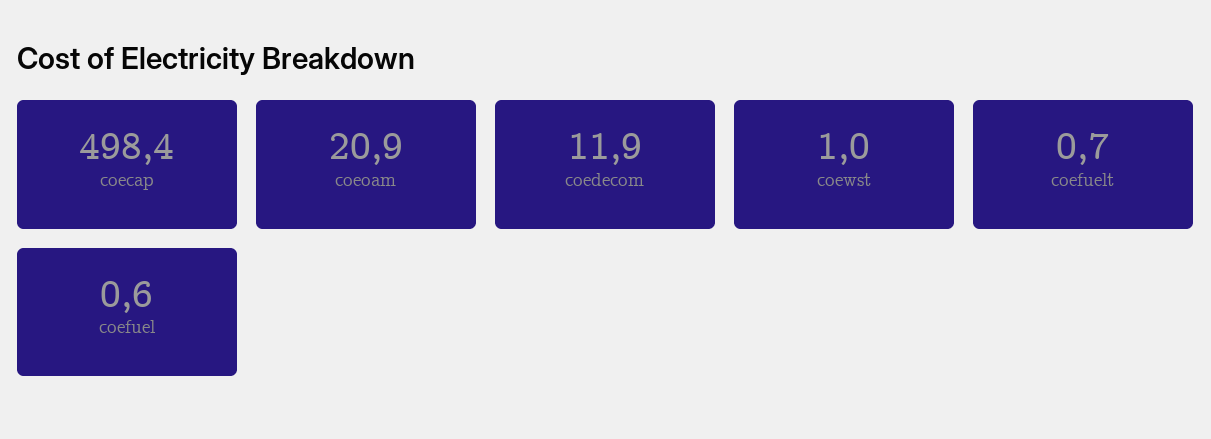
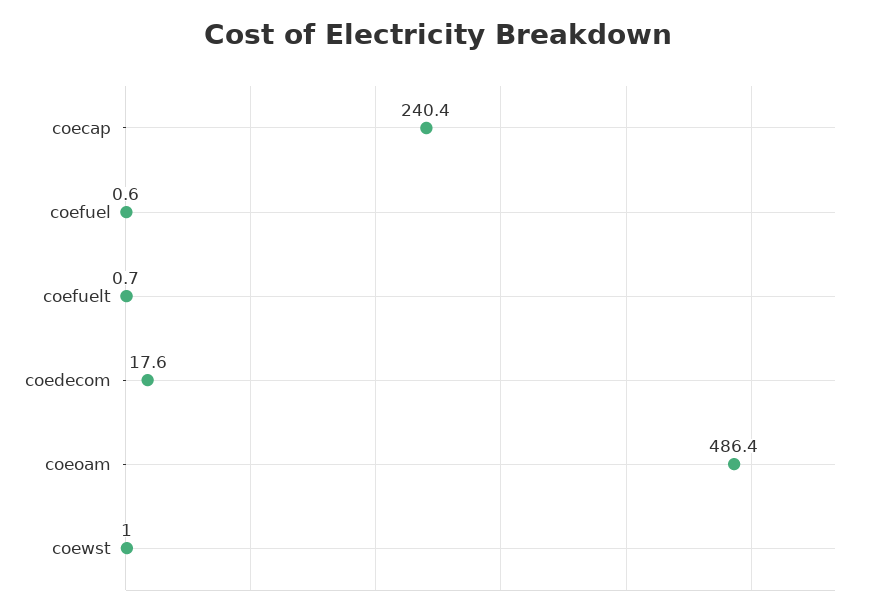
coecap: 498.4 -> 240.4
coeoam: 20.9 -> 486.4
coedecom: 11.9 -> 17.6

